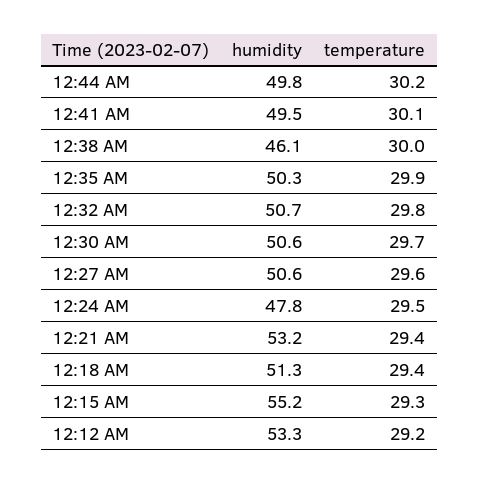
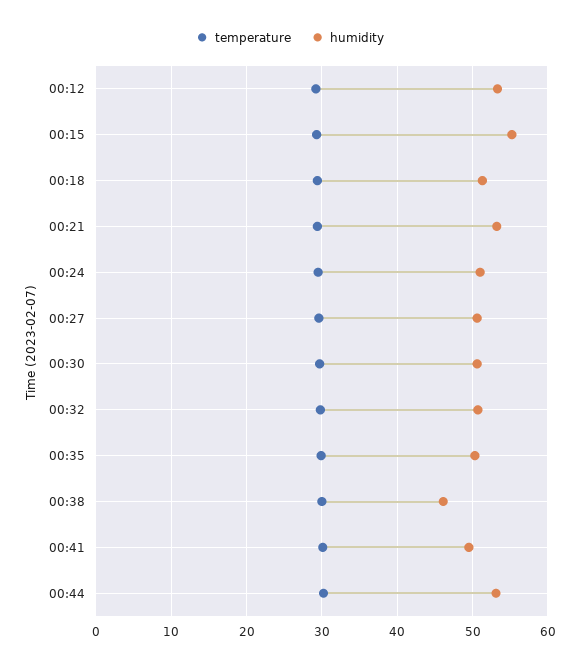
humidity, 12:44 AM: 49.8 -> 53
humidity, 12:24 AM: 47.8 -> 51

